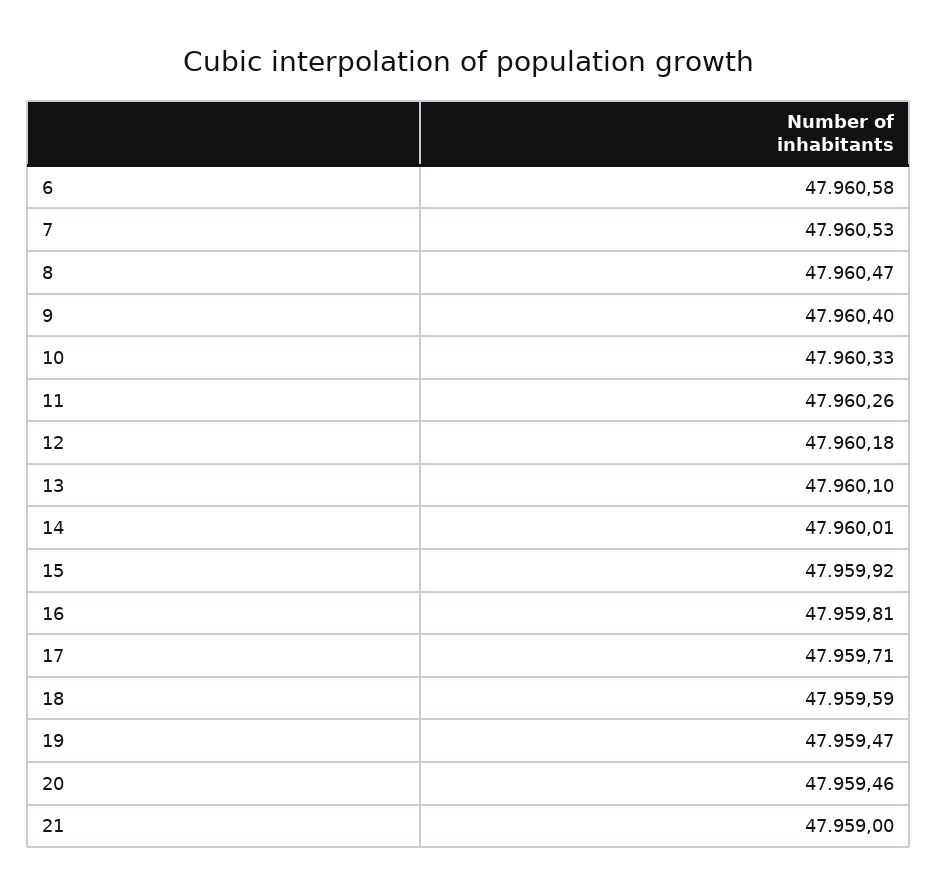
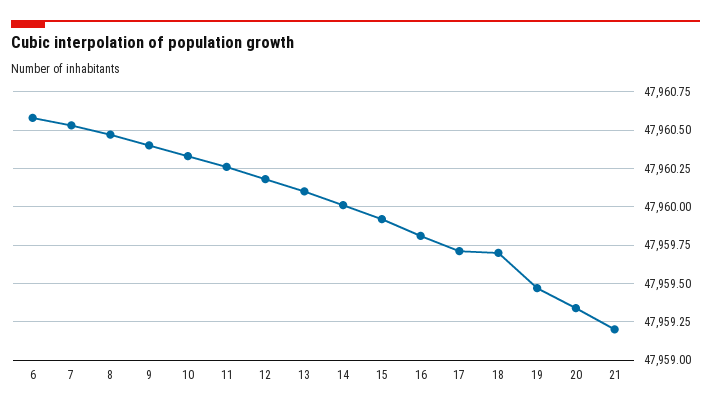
18: 47959.59 -> 47959.7
20: 47959.46 -> 47959.35
21: 47959 -> 47959.2

